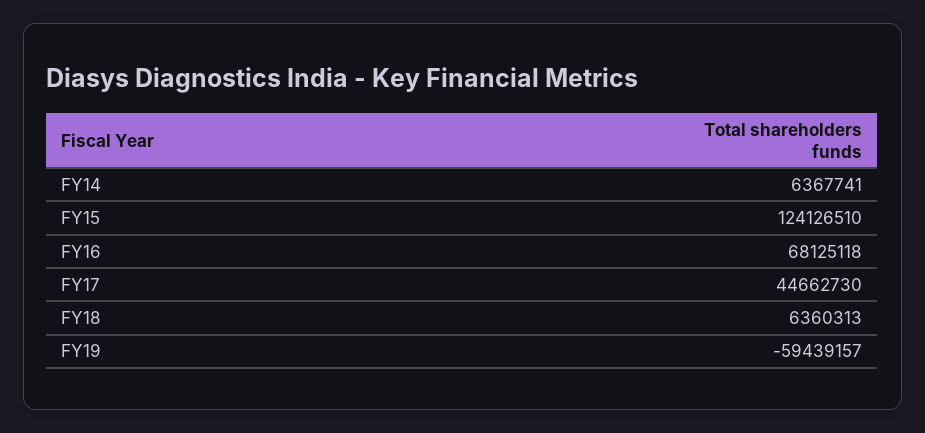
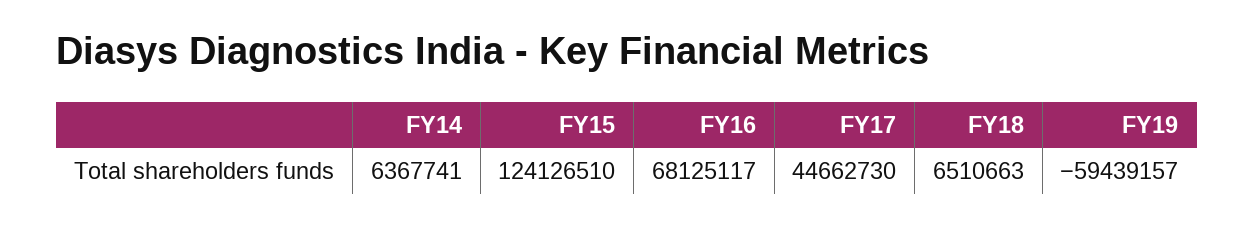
FY16: 68125118 -> 68125117
FY18: 6360313 -> 6510663

